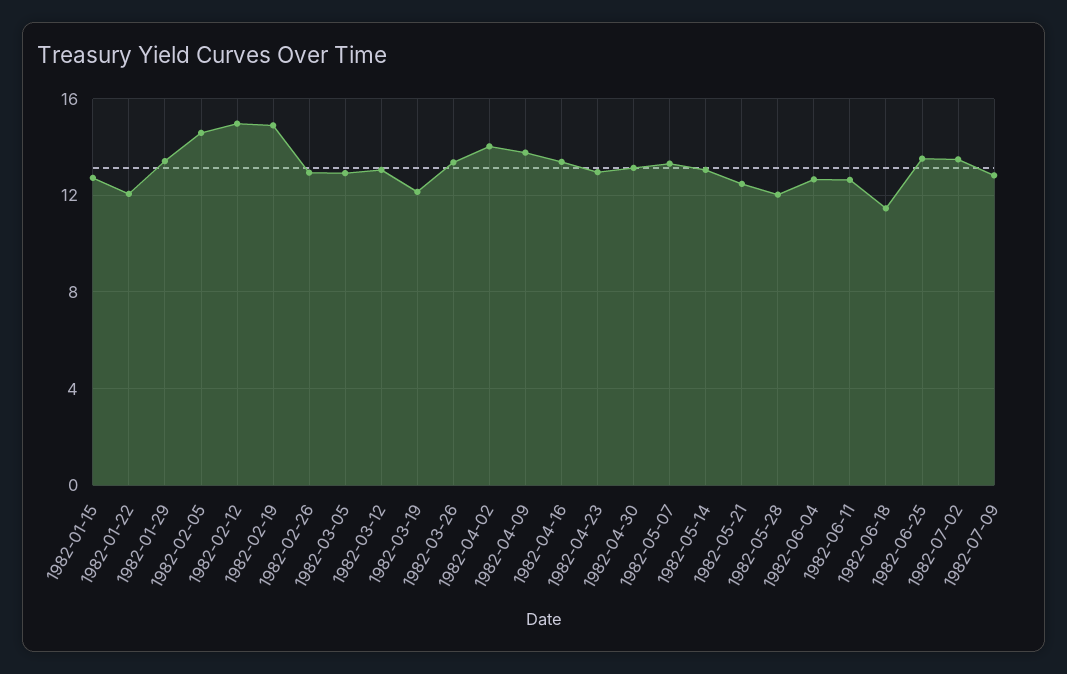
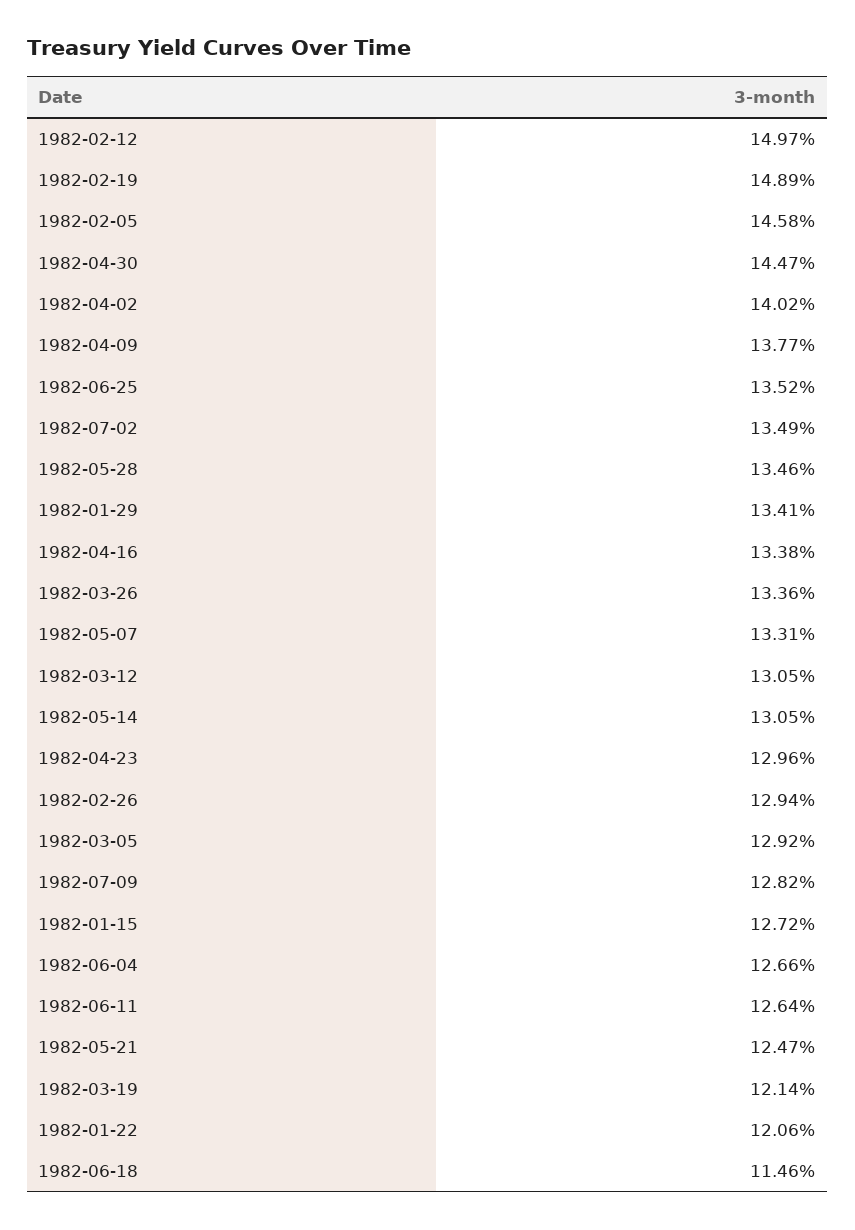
1982-04-30: 13 -> 14.47
1982-05-28: 12 -> 13.46

